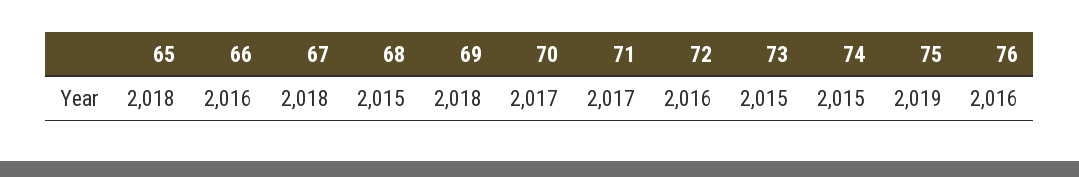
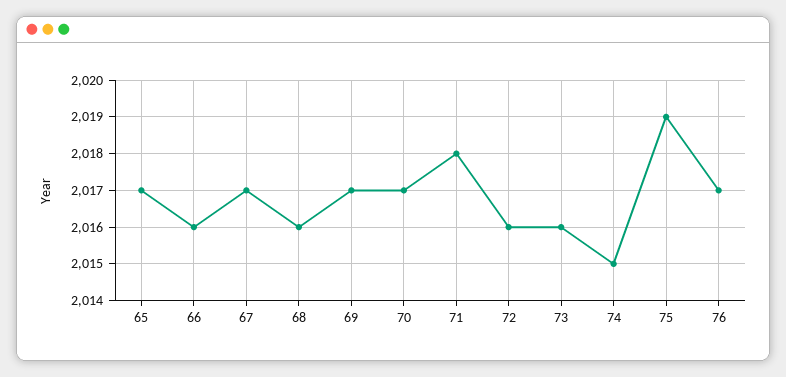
65: 2018 -> 2017
67: 2018 -> 2017
68: 2015 -> 2016
69: 2018 -> 2017
71: 2017 -> 2018
73: 2015 -> 2016
76: 2016 -> 2017

